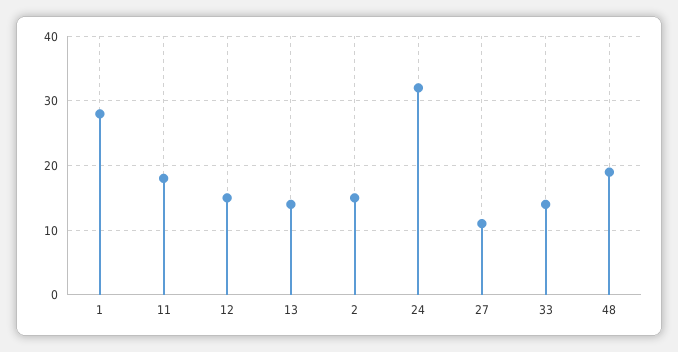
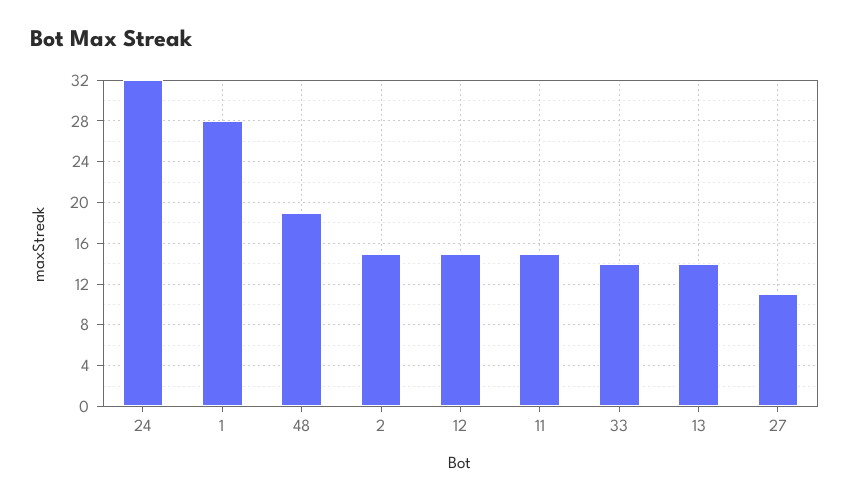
11: 18 -> 15

